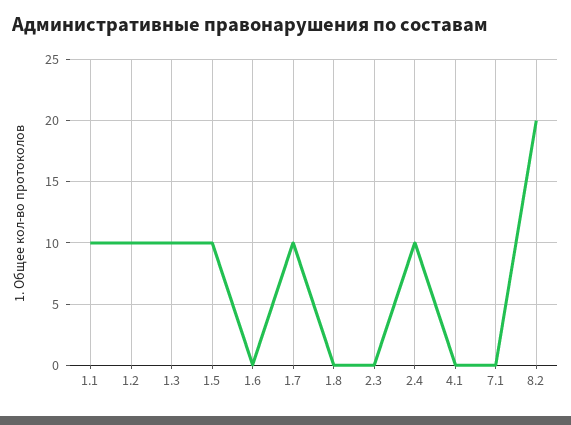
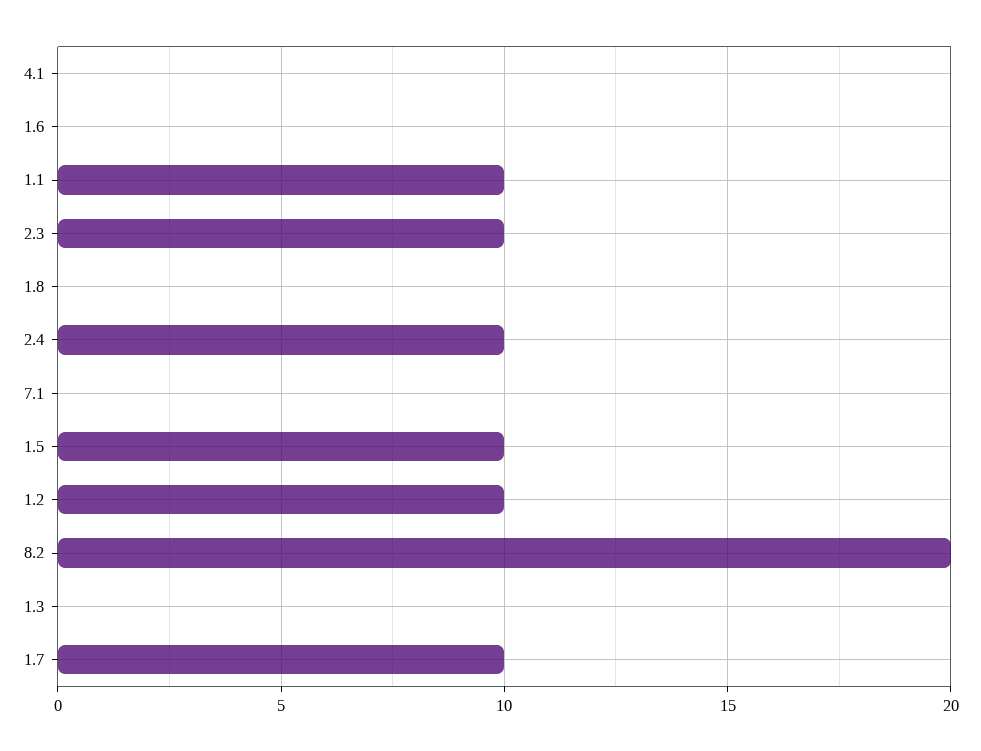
1.3: 10 -> 0
2.3: 0 -> 10

